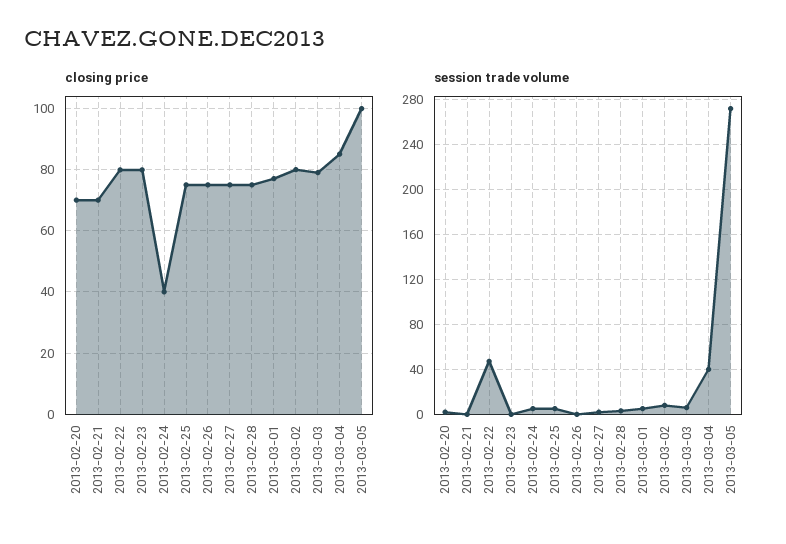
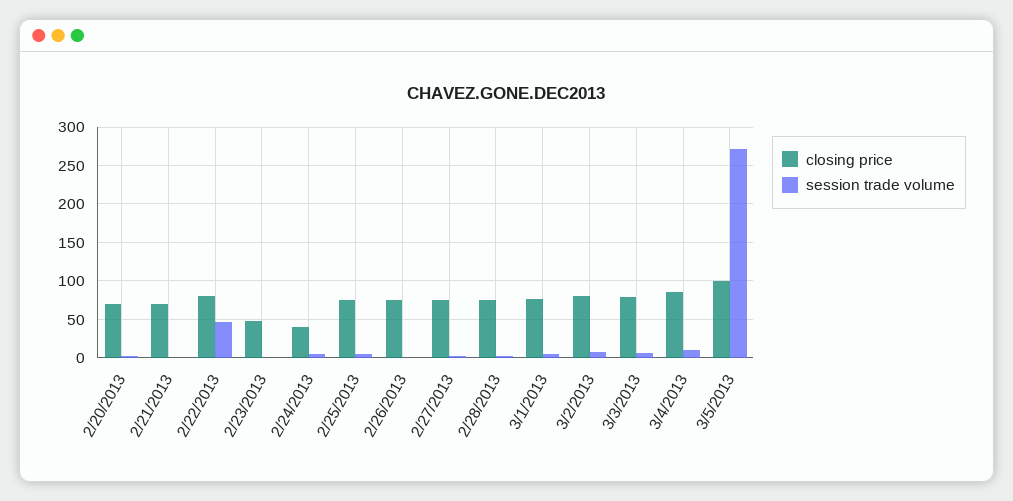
closing price, 2013-02-23: 80 -> 50
session trade volume, 2013-03-04: 40 -> 10

